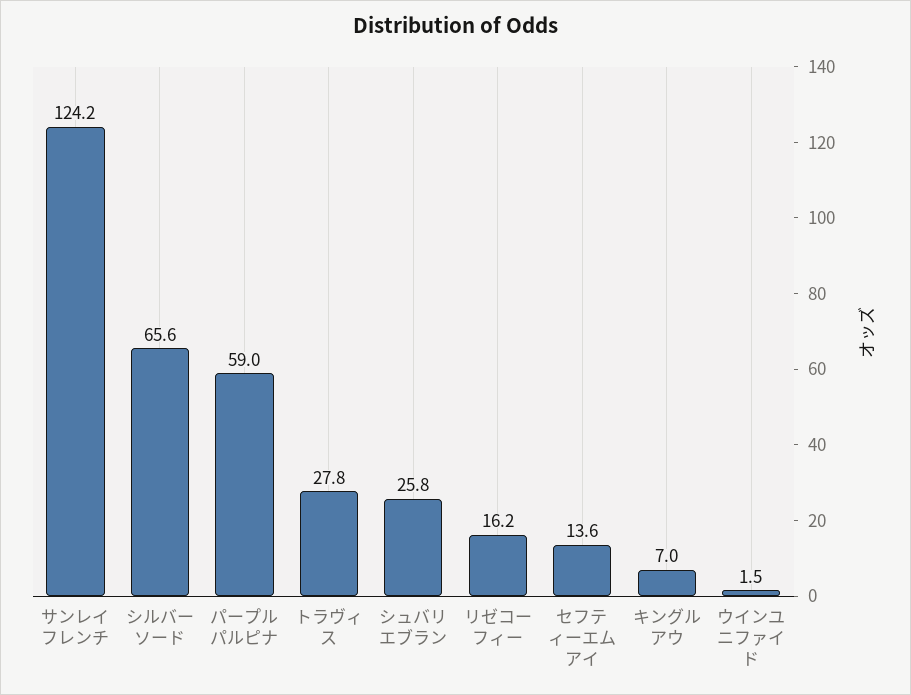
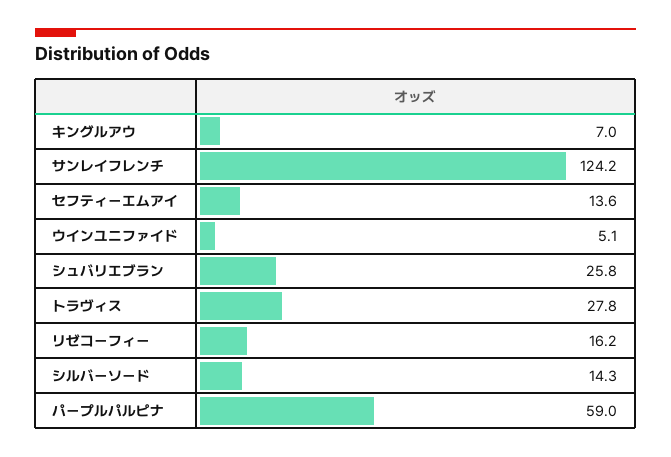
シルバーソード: 65.6 -> 14.3
ウインユニファイド: 1.5 -> 5.1

